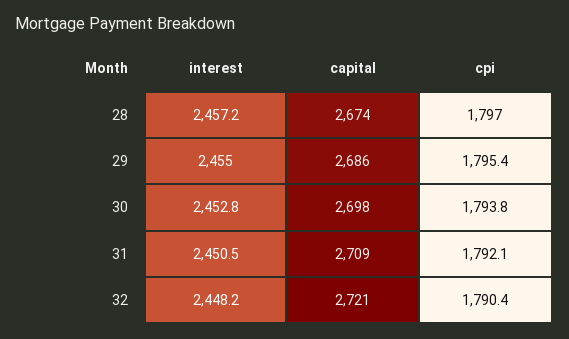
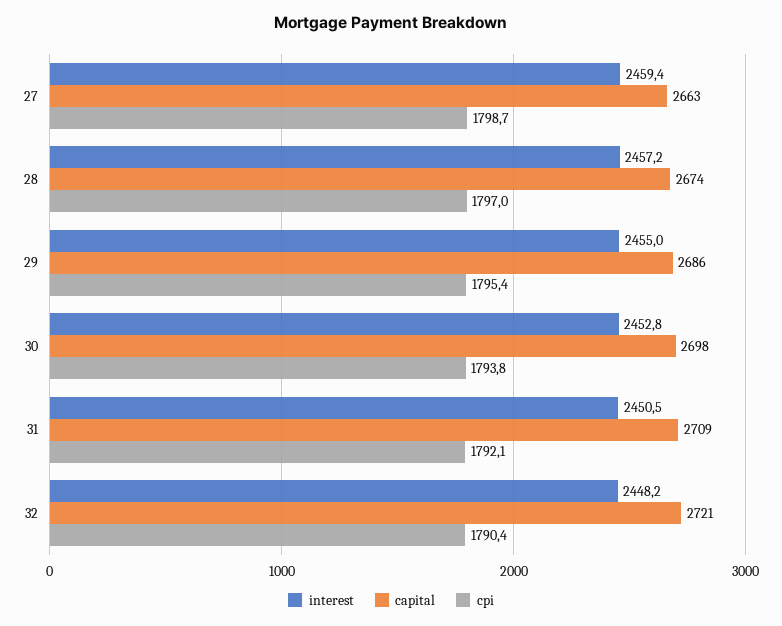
interest, 27: none -> 2459.4
capital, 27: none -> 2663
cpi, 27: none -> 1798.7

